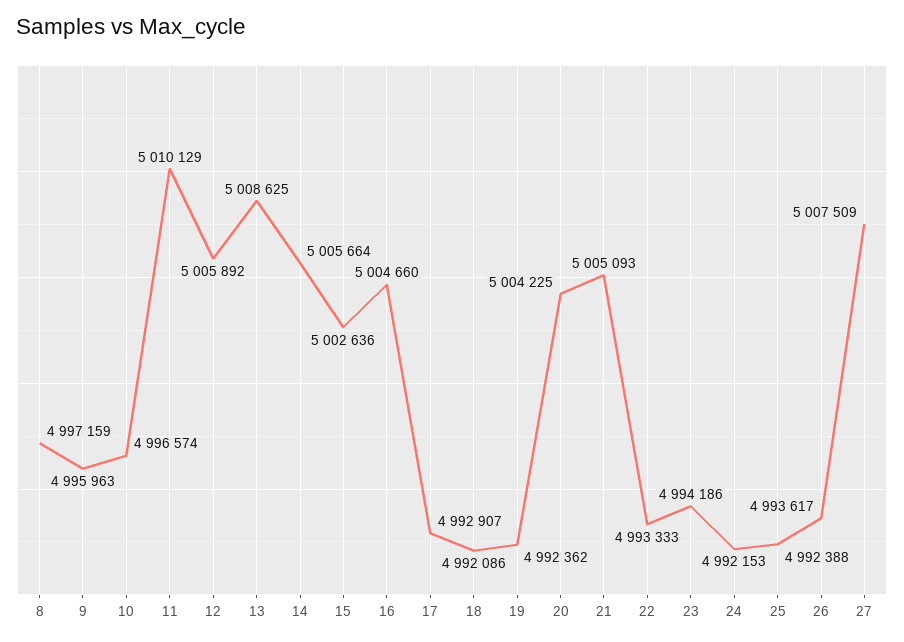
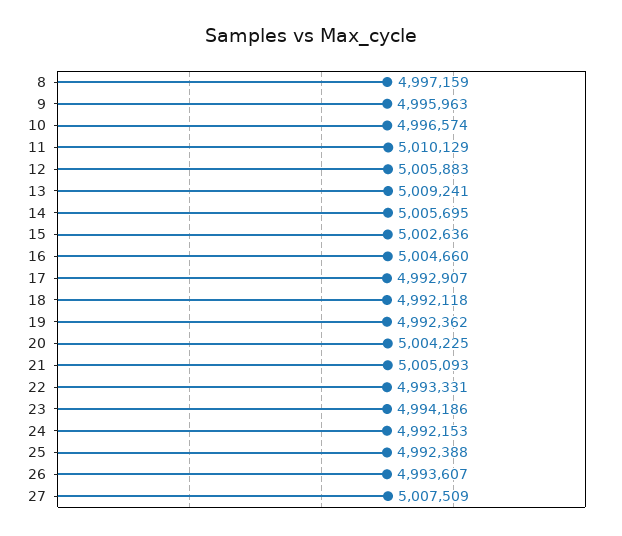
12: 5005892 -> 5005883
13: 5008625 -> 5009241
14: 5005664 -> 5005695
18: 4992086 -> 4992118
22: 4993333 -> 4993331
26: 4993617 -> 4993607

